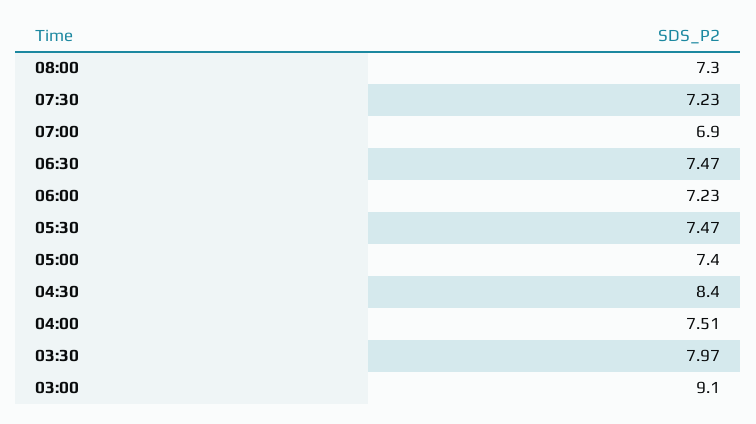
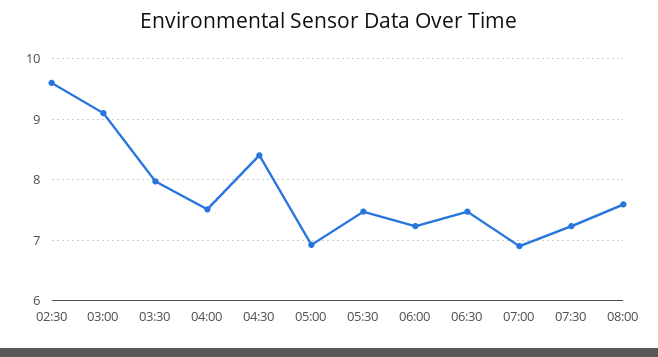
08:00: 7.3 -> 7.6
05:00: 7.4 -> 6.9
02:30: none -> 9.6

